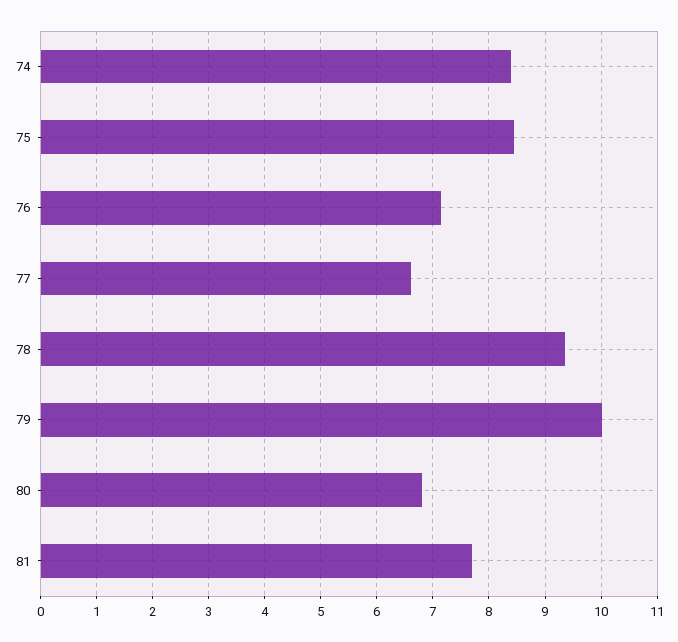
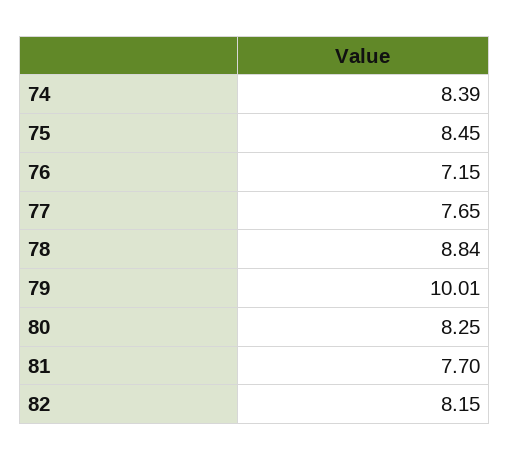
77: 6.6 -> 7.65
78: 9.4 -> 8.84
80: 6.8 -> 8.25
82: none -> 8.15

